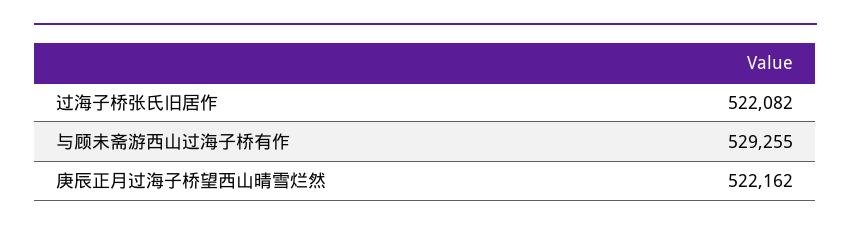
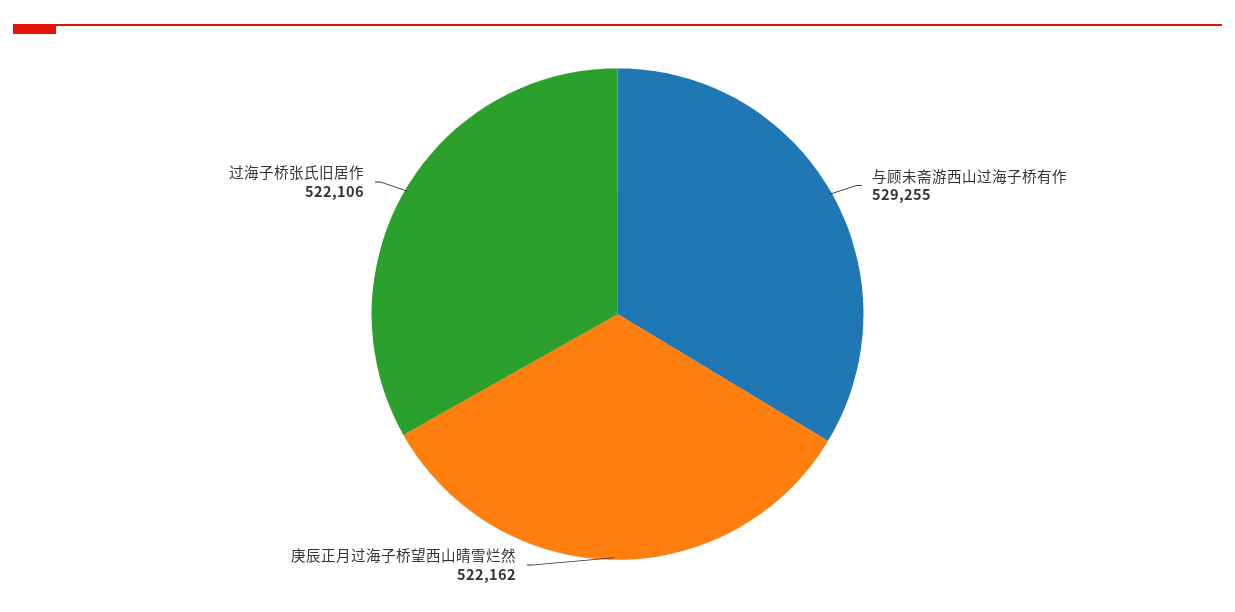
过海子桥张氏旧居作: 522082 -> 522106

